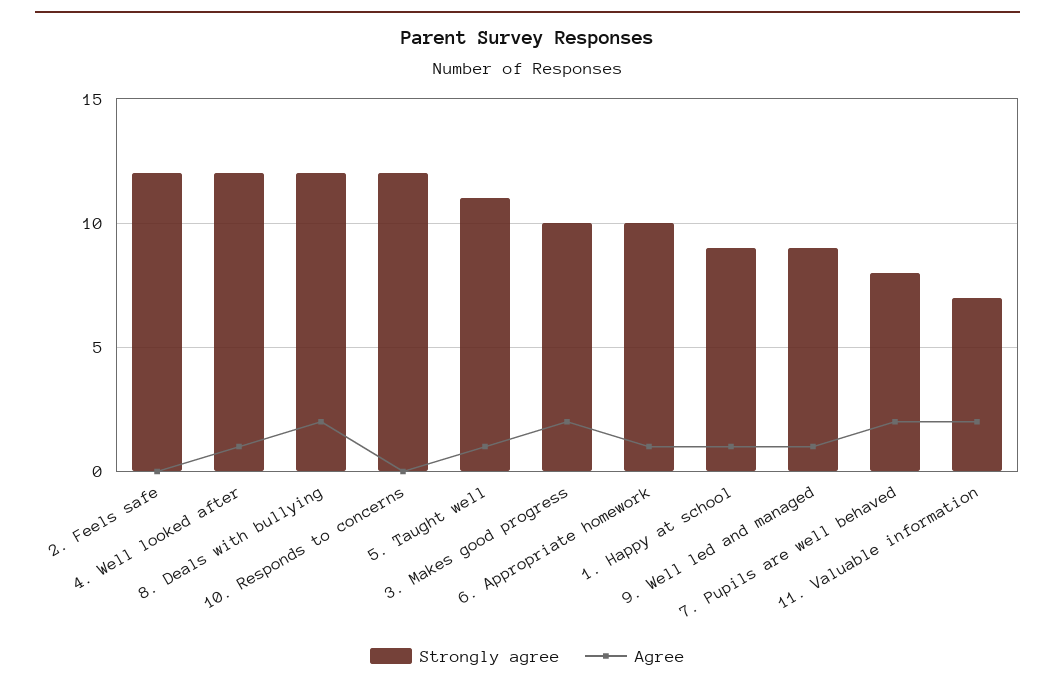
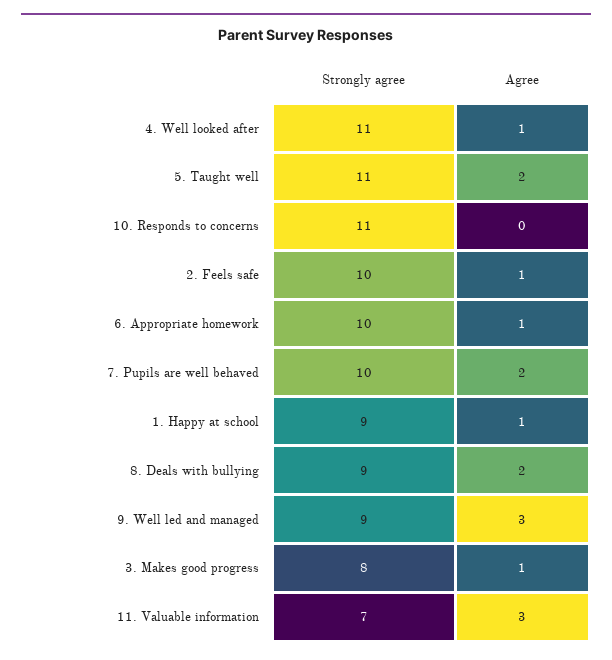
Strongly agree, 2. Feels safe: 12 -> 10
Agree, 2. Feels safe: 0 -> 1
Strongly agree, 4. Well looked after: 12 -> 11
Strongly agree, 8. Deals with bullying: 12 -> 9
Strongly agree, 10. Responds to concerns: 12 -> 11
Agree, 5. Taught well: 1 -> 2
Strongly agree, 3. Makes good progress: 10 -> 8
Agree, 3. Makes good progress: 2 -> 1
Agree, 9. Well led and managed: 1 -> 3
Strongly agree, 7. Pupils are well behaved: 8 -> 10
Agree, 11. Valuable information: 2 -> 3

